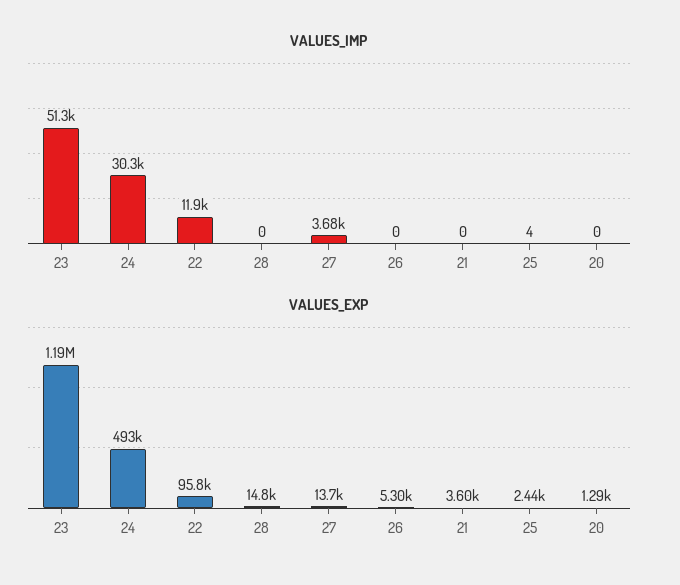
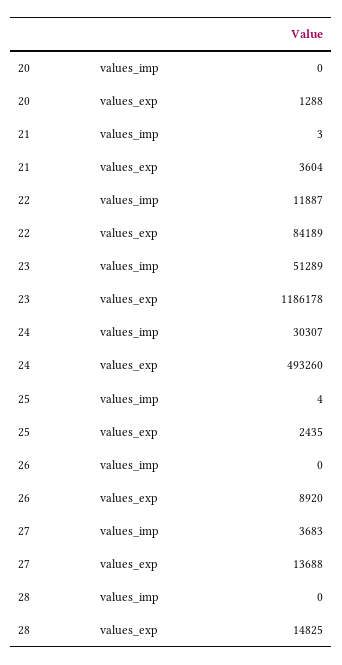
VALUES_IMP, 21: 0 -> 3
VALUES_EXP, 22: 95800 -> 84189
VALUES_EXP, 26: 5300 -> 8920

